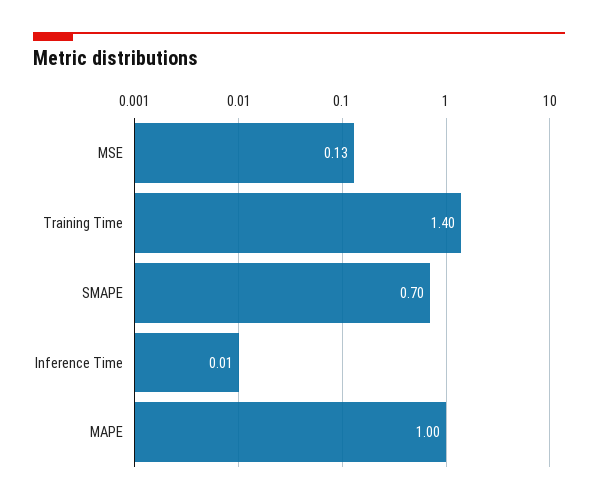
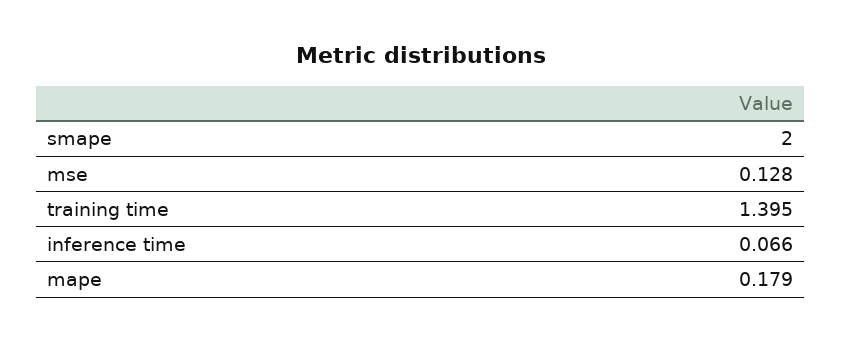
SMAPE: 0.7 -> 2
Inference Time: 0.01 -> 0.066
MAPE: 1 -> 0.179

